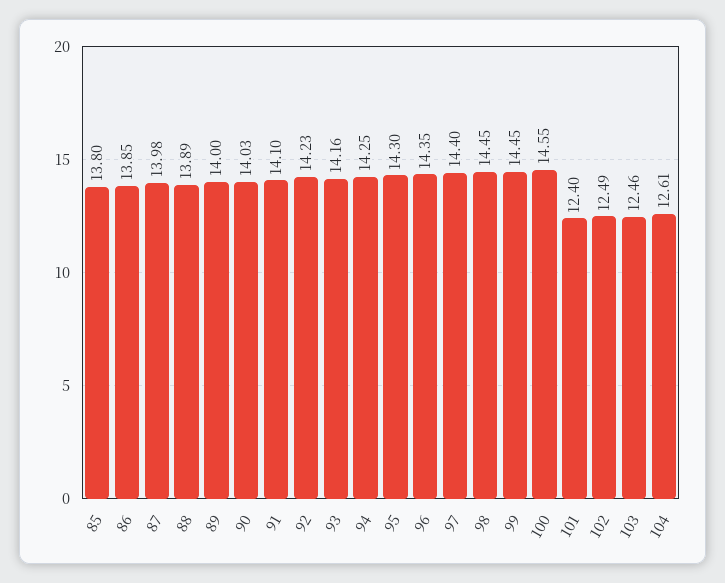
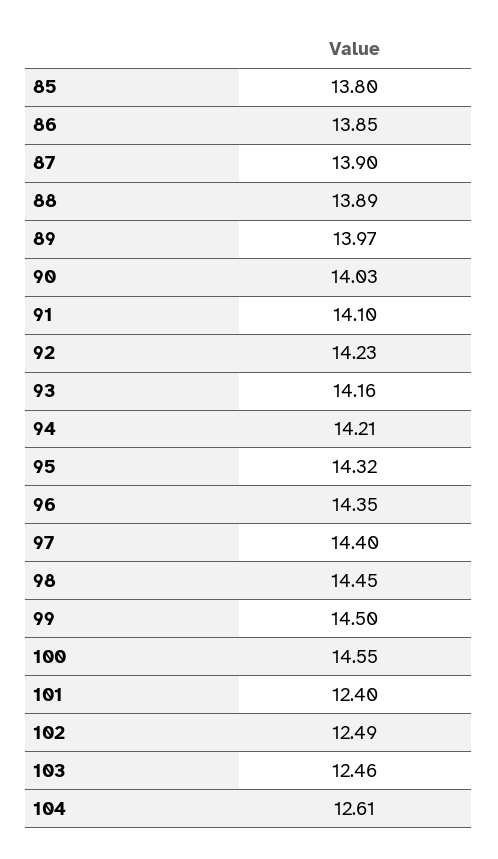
87: 13.98 -> 13.9
89: 14 -> 13.97
94: 14.25 -> 14.21
95: 14.3 -> 14.32
99: 14.45 -> 14.5

